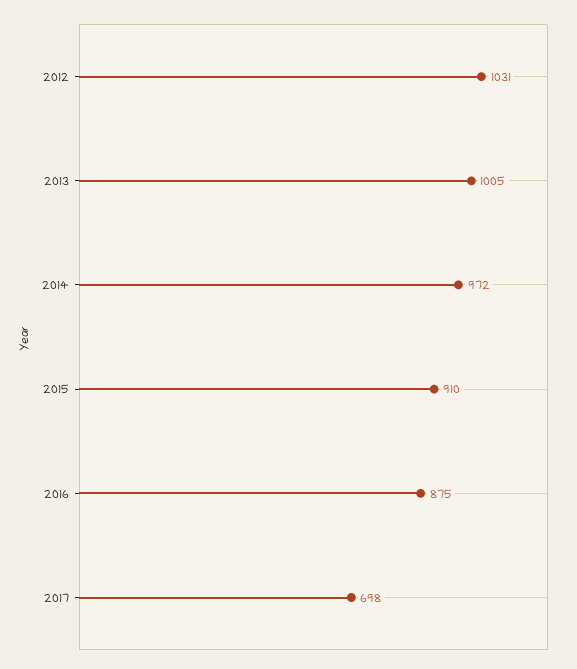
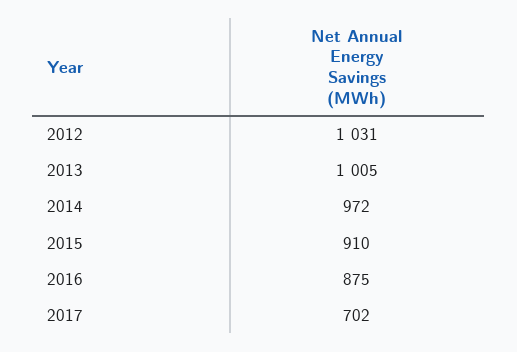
2017: 698 -> 702

